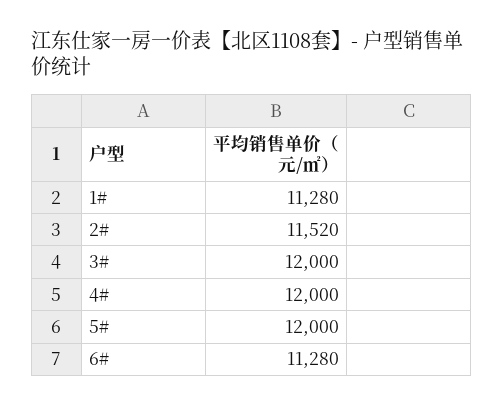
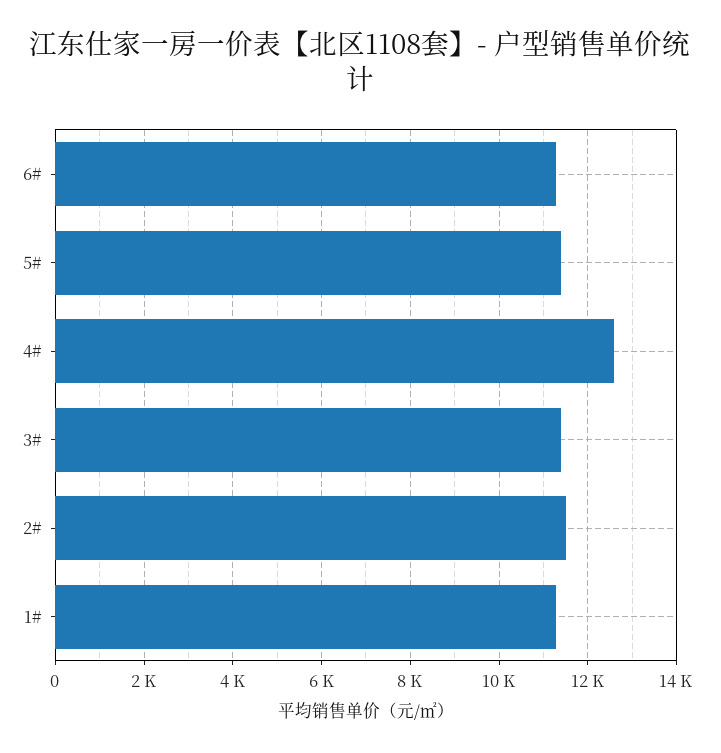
3#: 12000 -> 11400
4#: 12000 -> 12600
5#: 12000 -> 11400

